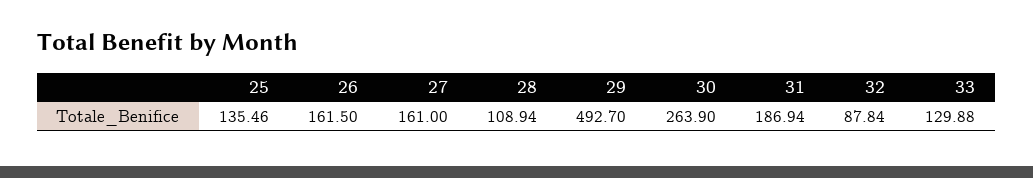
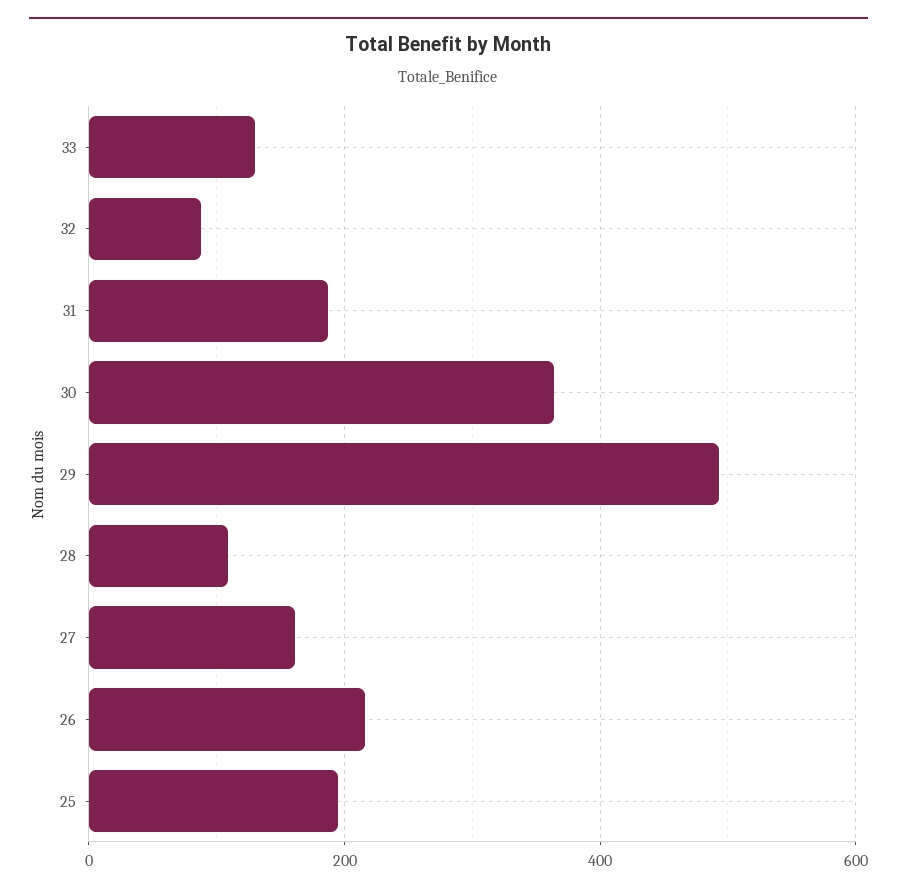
25: 135.46 -> 200
26: 161.5 -> 220
30: 263.9 -> 360

